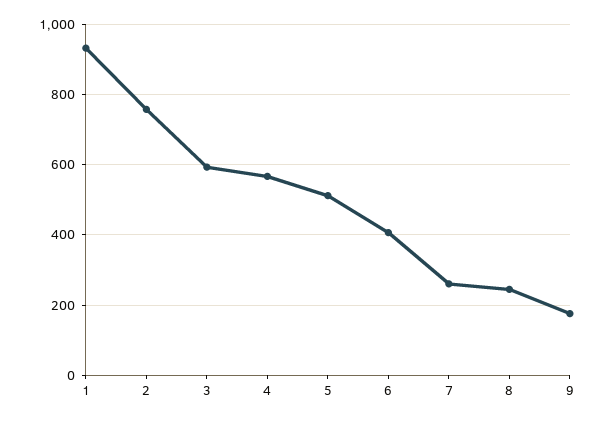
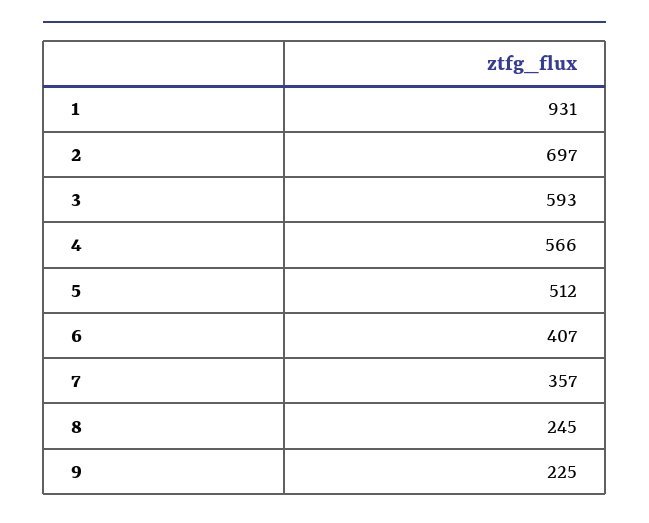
2: 760 -> 697
7: 260 -> 357
9: 180 -> 225

